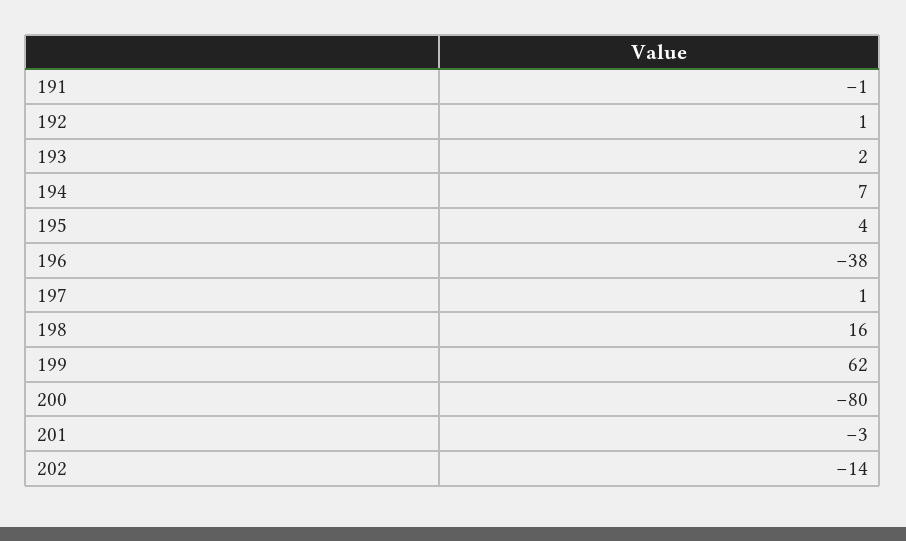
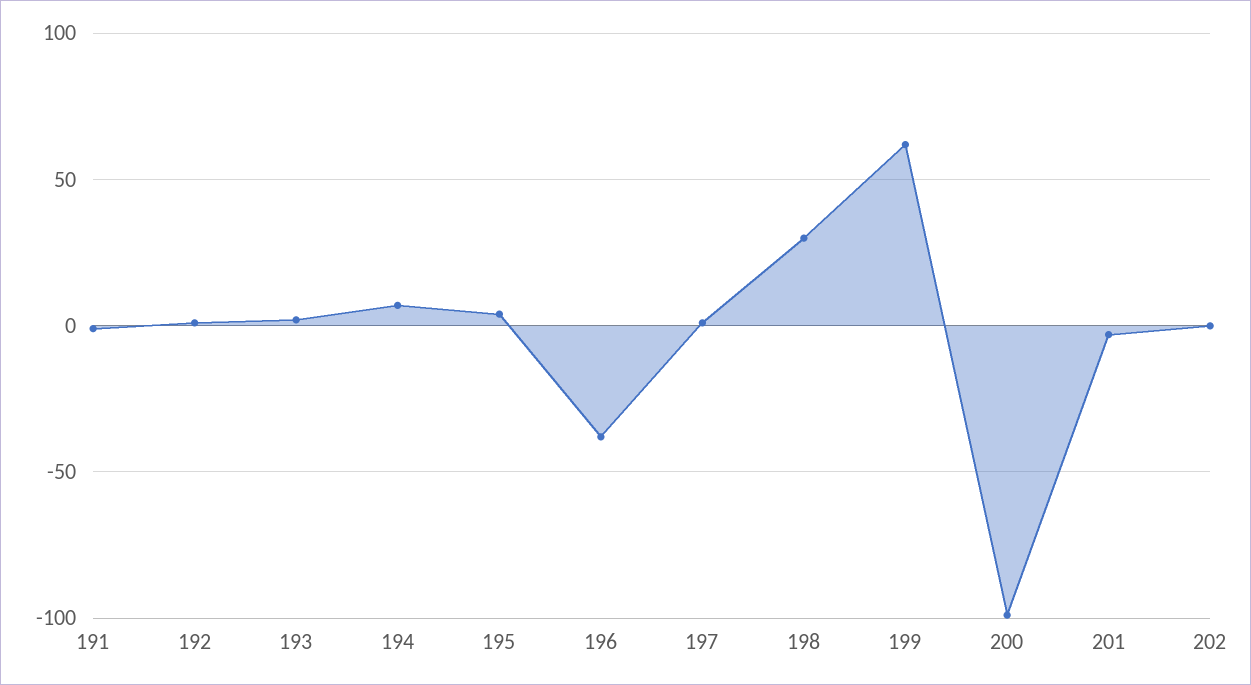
198: 16 -> 30
200: -80 -> -100
202: -14 -> 0

